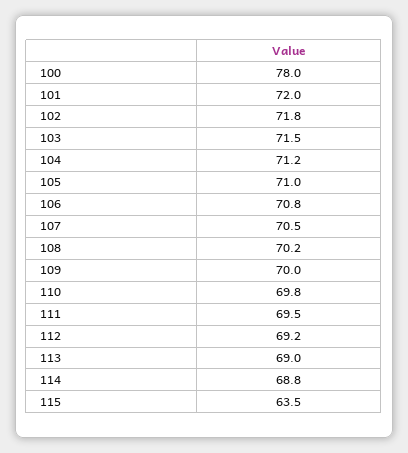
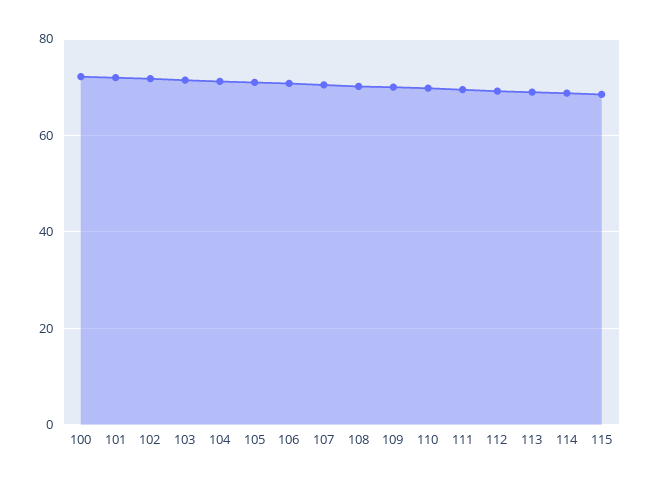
100: 78 -> 72
115: 63.5 -> 68

